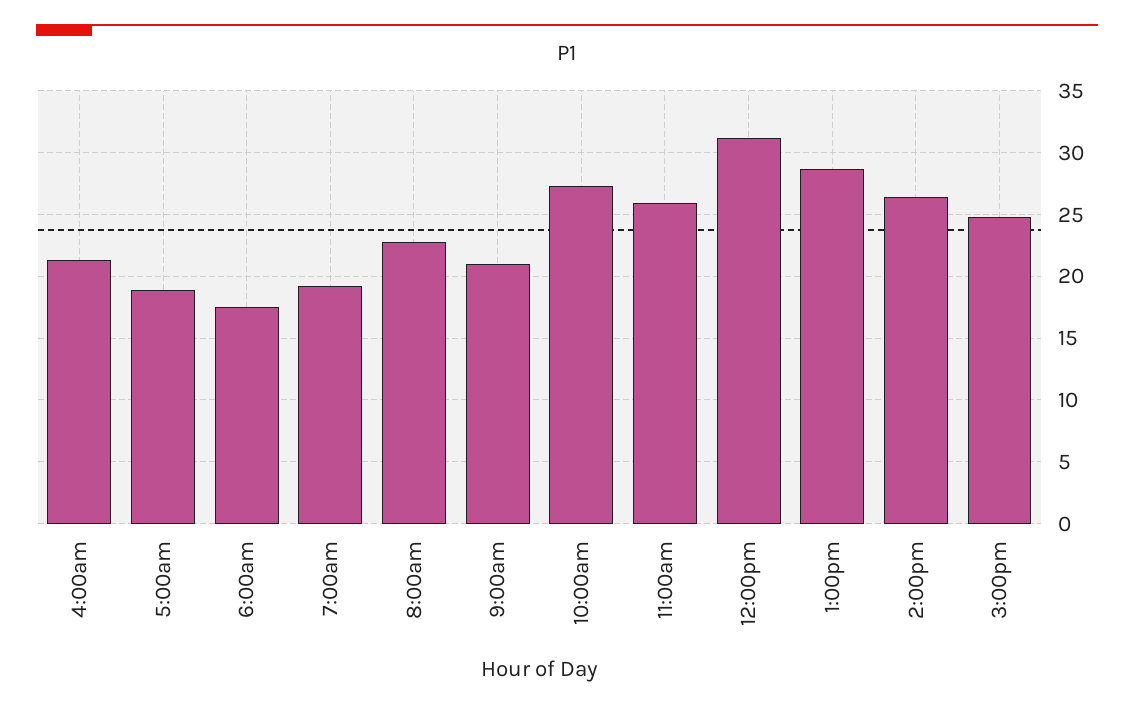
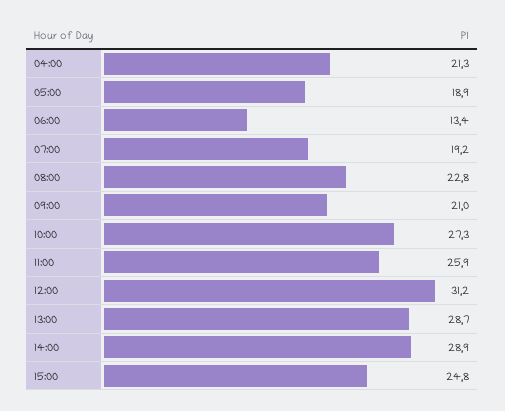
6:00am: 17.5 -> 13.4
2:00pm: 26.5 -> 28.9

